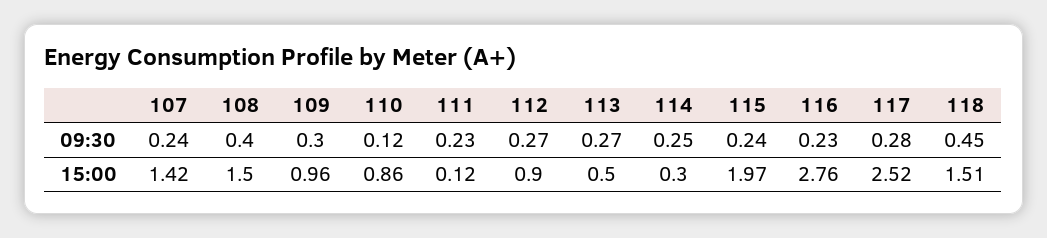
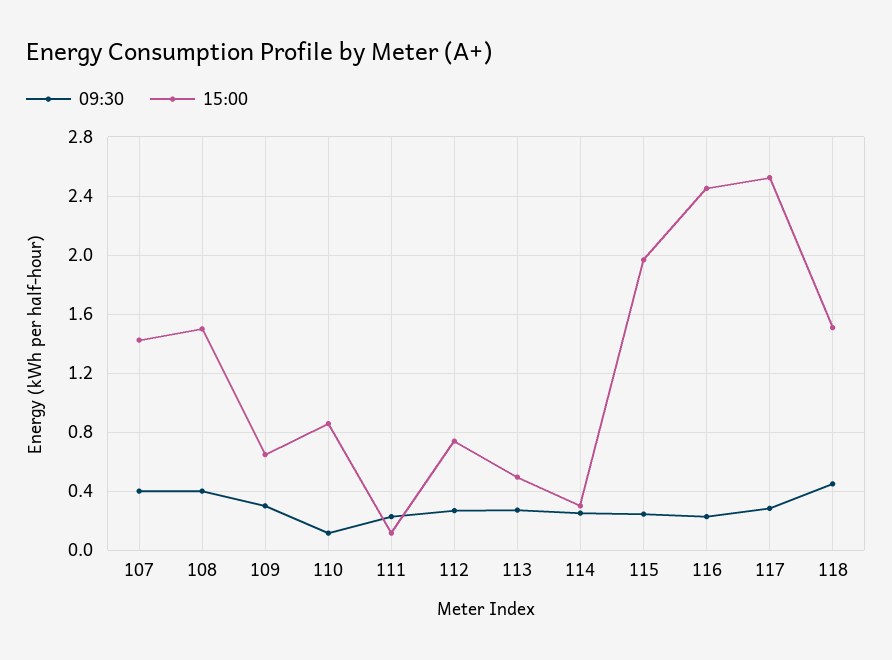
09:30, 107: 0.24 -> 0.4
15:00, 109: 0.96 -> 0.65
15:00, 112: 0.9 -> 0.75
15:00, 116: 2.76 -> 2.45

